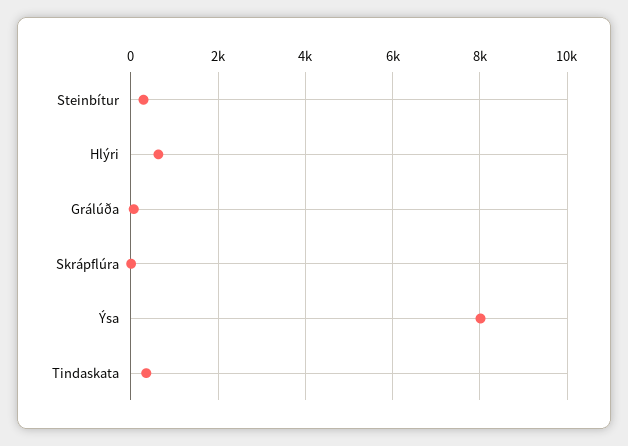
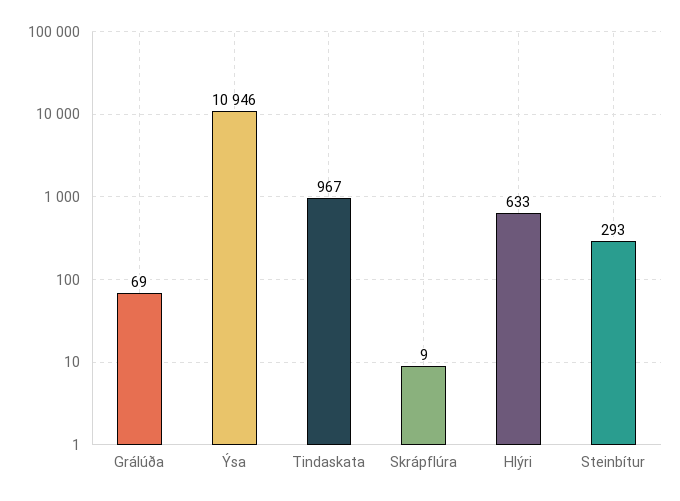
Ýsa: 8000 -> 10946
Tindaskata: 400 -> 967

